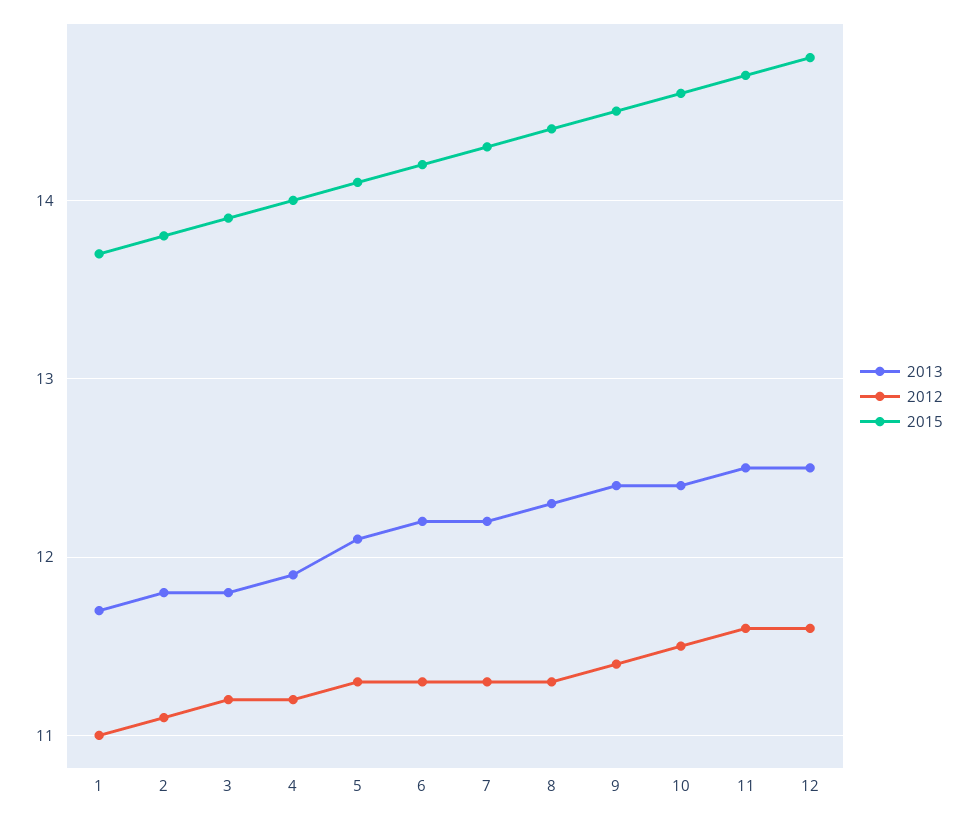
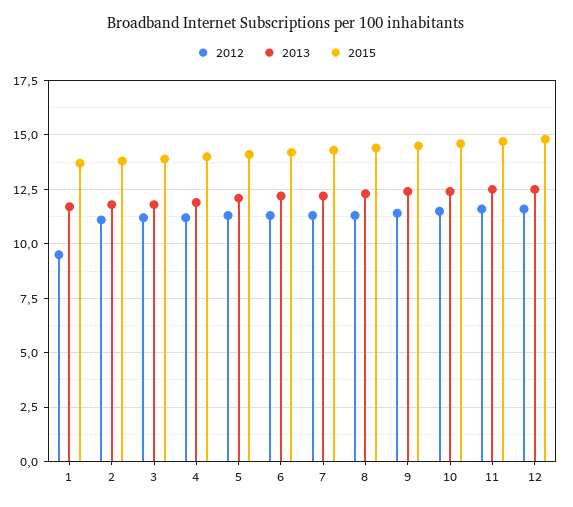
2012, 1: 11 -> 9.5

